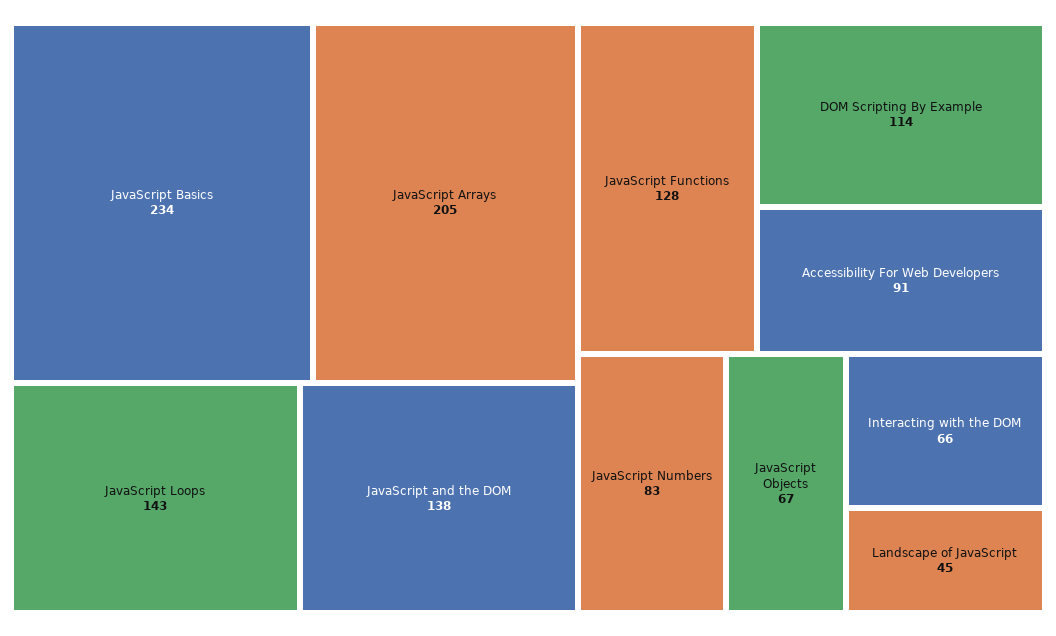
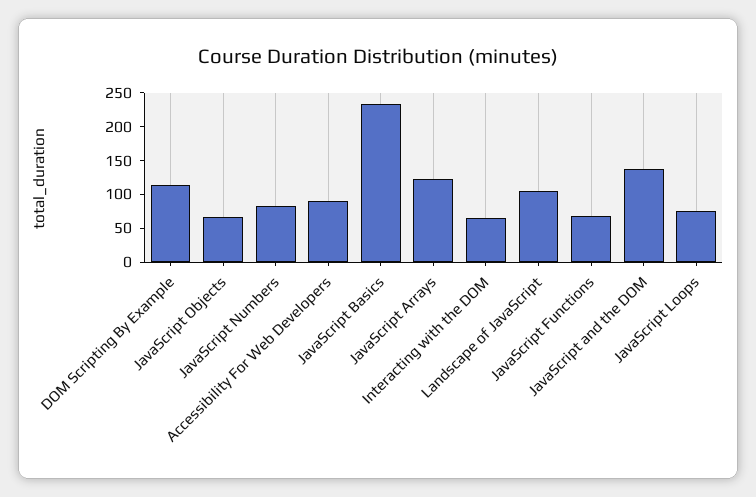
JavaScript Arrays: 205 -> 125
JavaScript Loops: 143 -> 75
JavaScript Functions: 128 -> 75
Landscape of JavaScript: 45 -> 100

